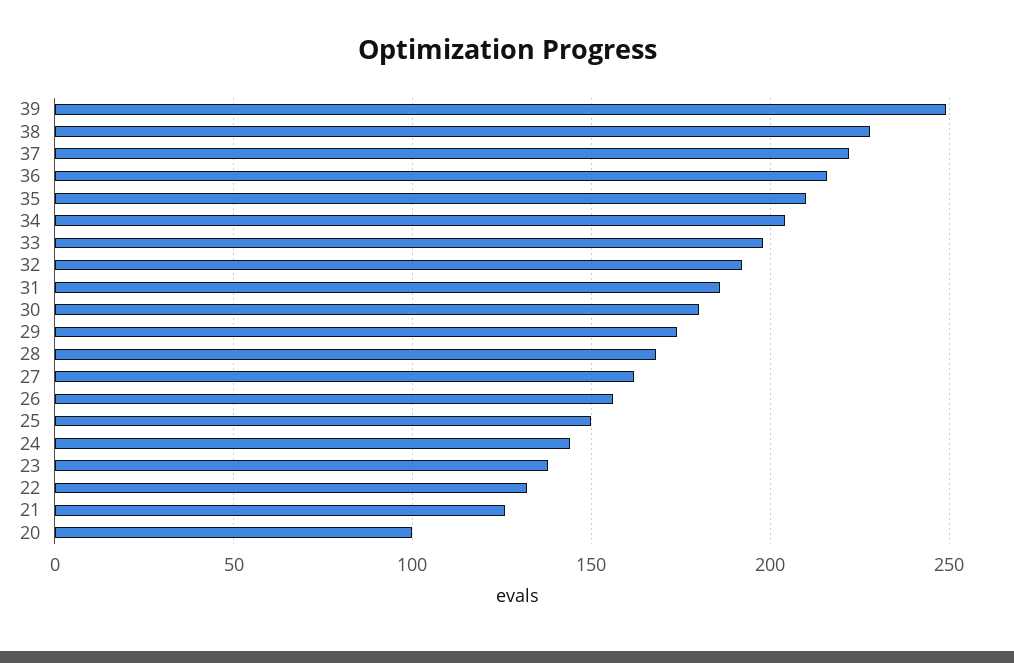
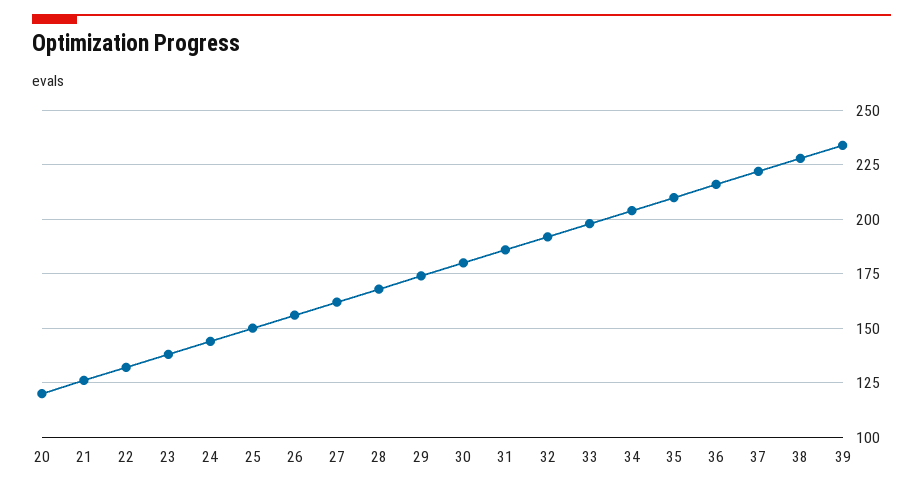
39: 250 -> 235
20: 100 -> 120

